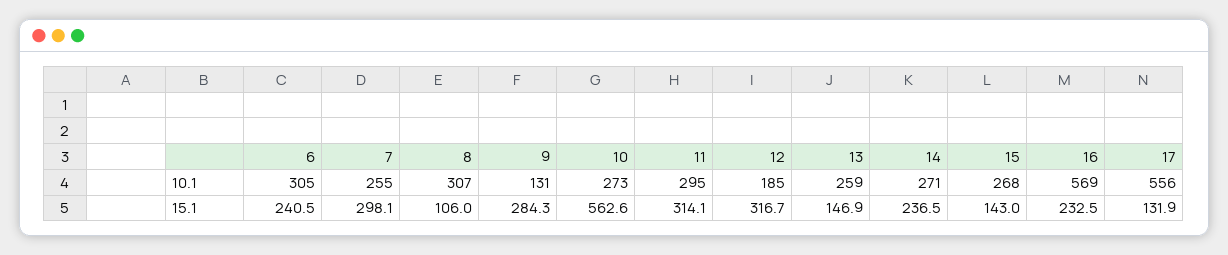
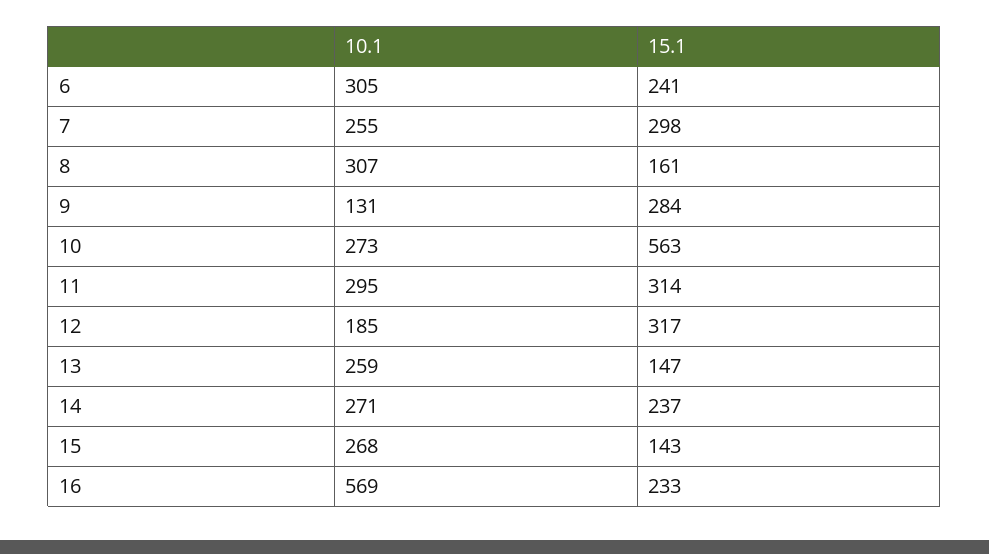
17, 10.1: 556 -> none
8, 15.1: 106 -> 161
17, 15.1: 131.9 -> none

